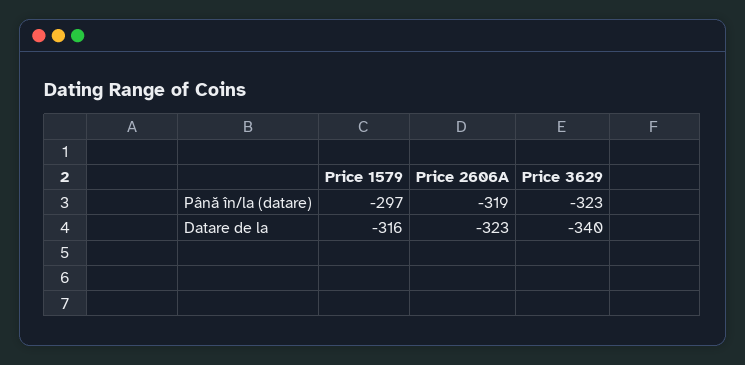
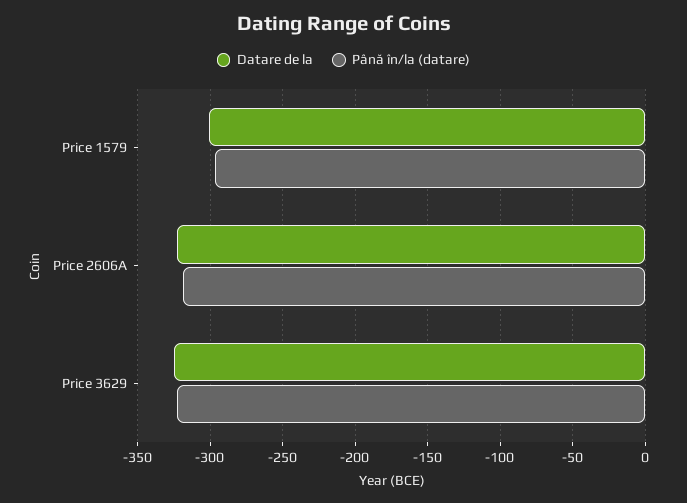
Datare de la, Price 1579: -316 -> -300
Datare de la, Price 3629: -340 -> -325

